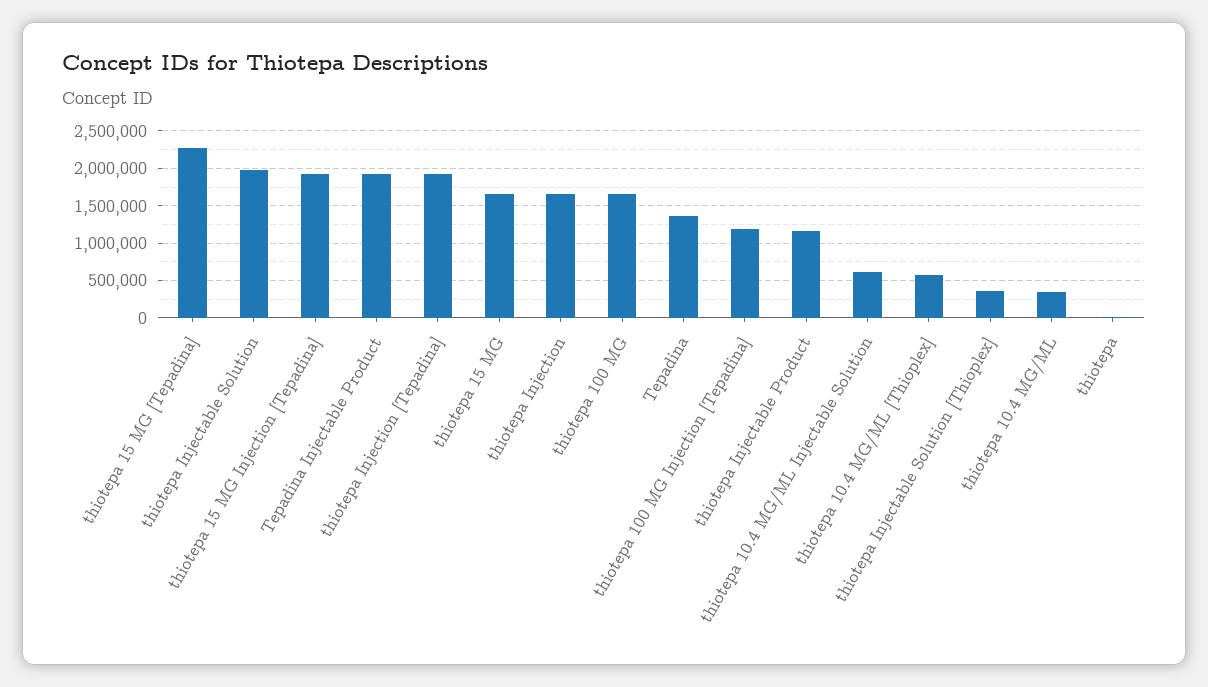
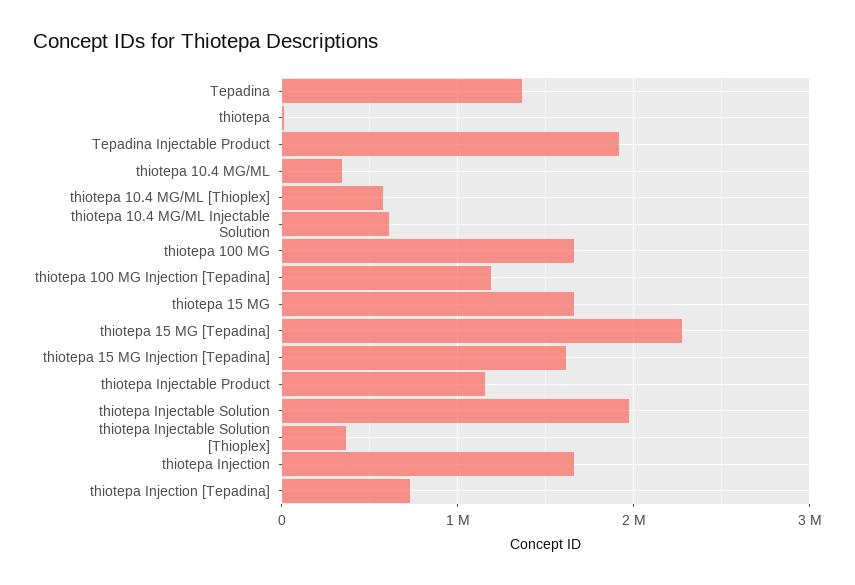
thiotepa 15 MG Injection [Tepadina]: 1900000 -> 1600000
thiotepa Injection [Tepadina]: 1900000 -> 700000

